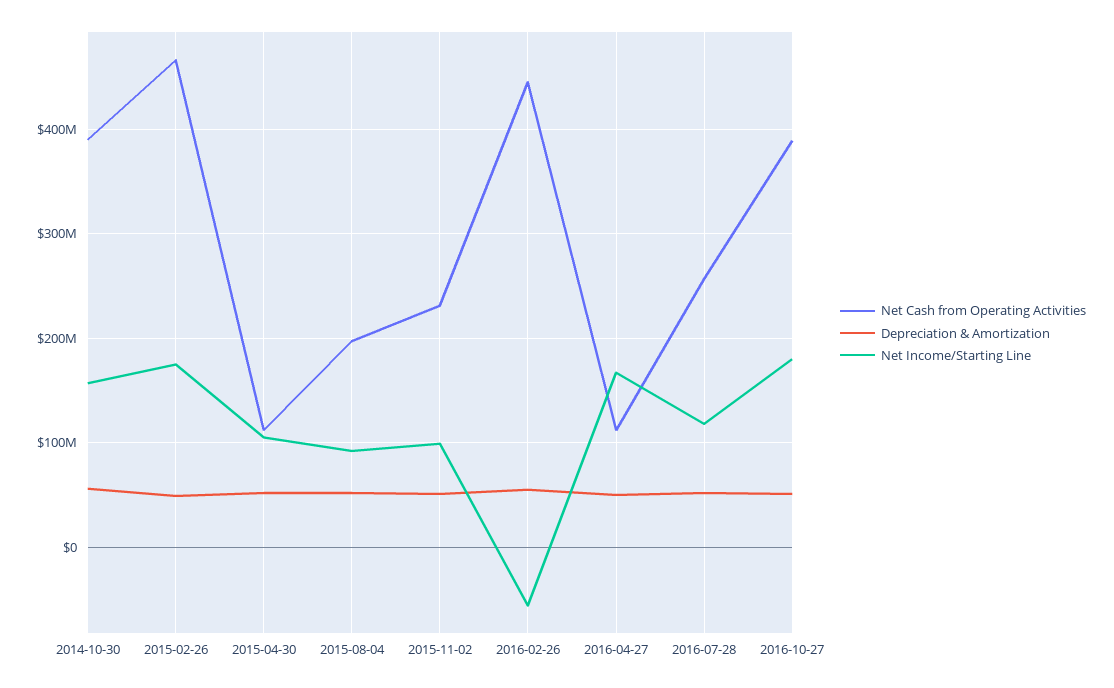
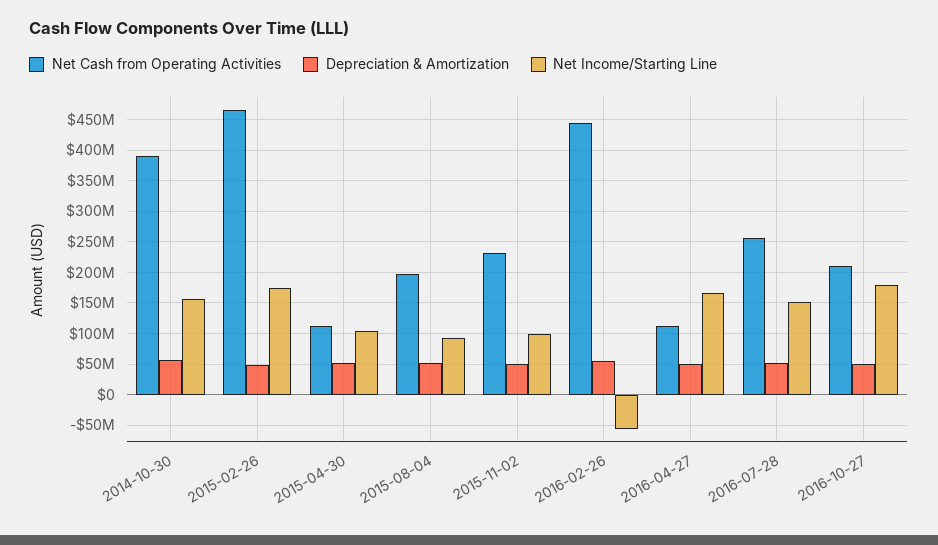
Net Income/Starting Line, 2016-07-28: 120000000 -> 150000000
Net Cash from Operating Activities, 2016-10-27: 390000000 -> 210000000

